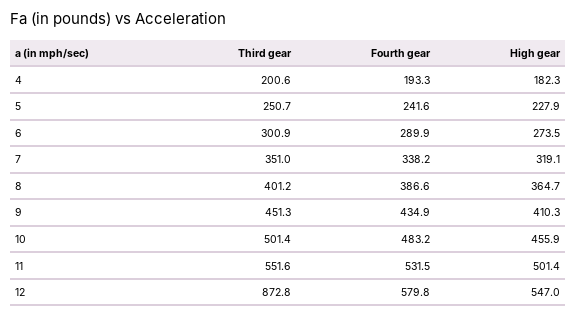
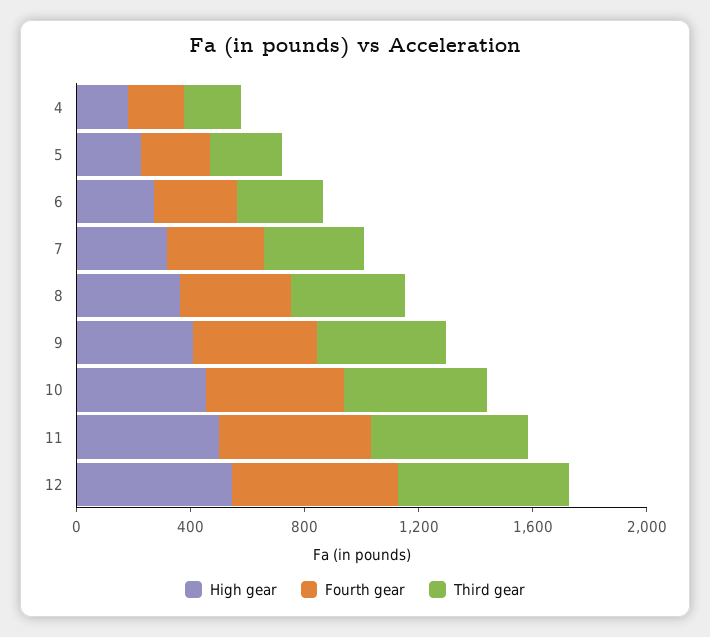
Third gear, 12: 872.8 -> 600

